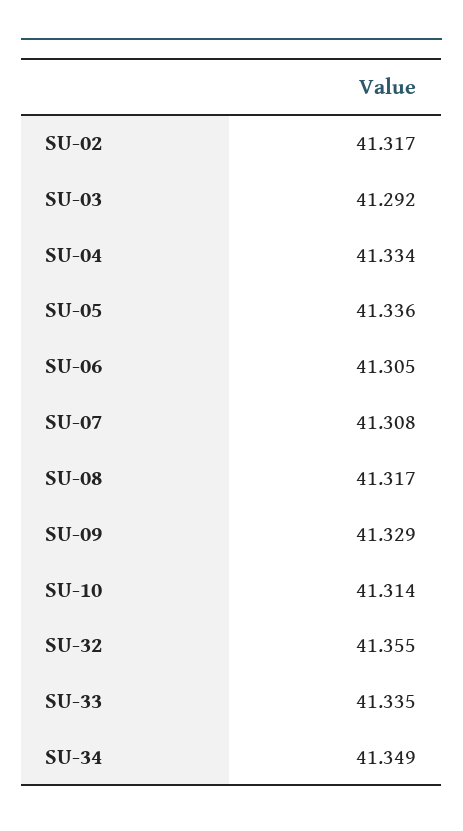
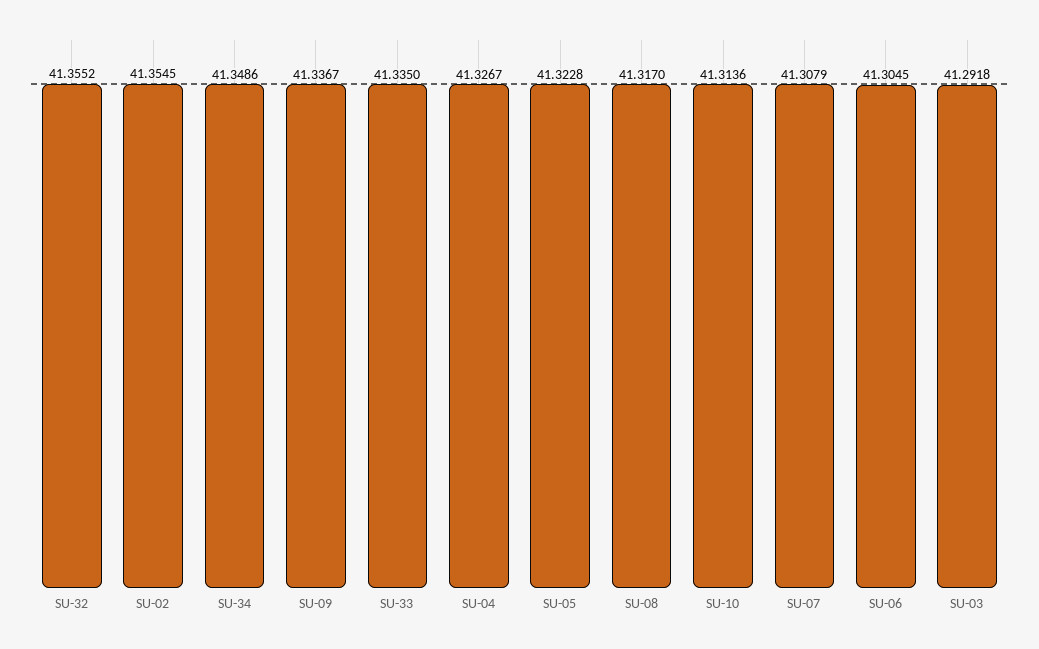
SU-02: 41.317 -> 41.3545
SU-04: 41.334 -> 41.3267
SU-05: 41.336 -> 41.3228
SU-09: 41.329 -> 41.3367

